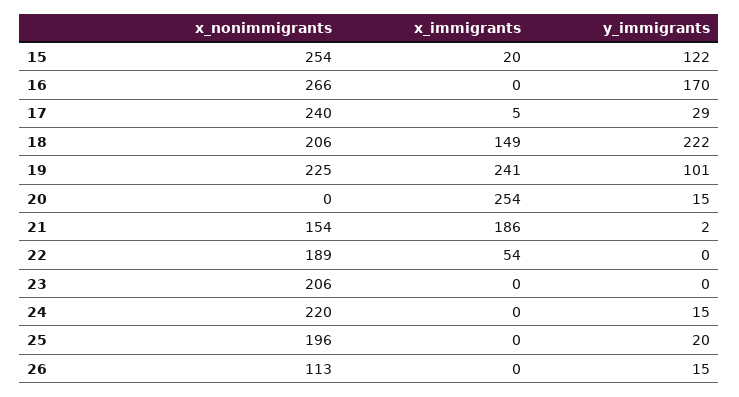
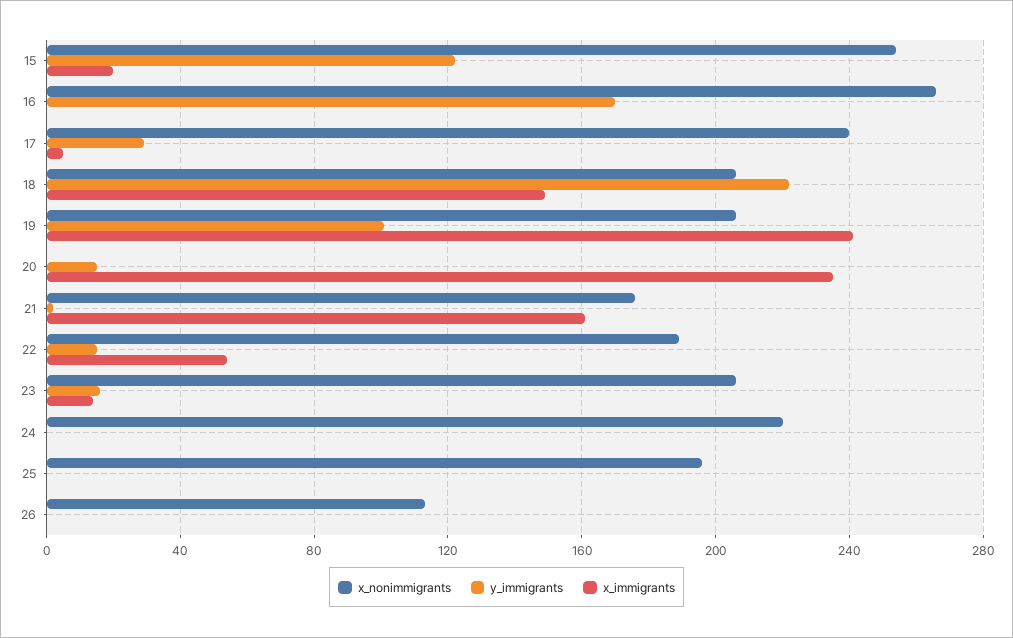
x_nonimmigrants, 19: 225 -> 205
x_immigrants, 20: 254 -> 235
x_nonimmigrants, 21: 154 -> 175
x_immigrants, 21: 186 -> 160
y_immigrants, 22: 0 -> 15
x_immigrants, 23: 0 -> 15
y_immigrants, 23: 0 -> 15
y_immigrants, 24: 15 -> 0
y_immigrants, 25: 20 -> 0
y_immigrants, 26: 15 -> 0

